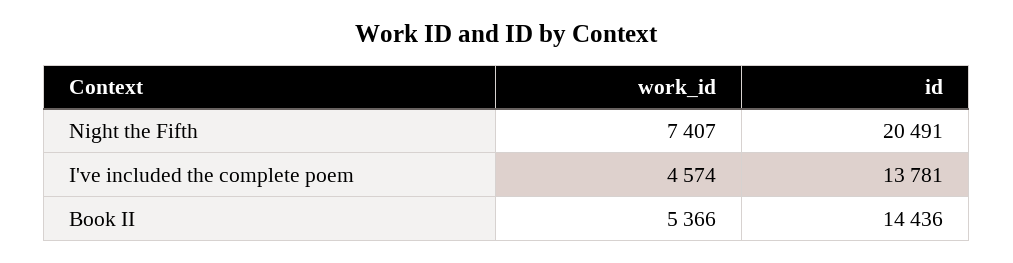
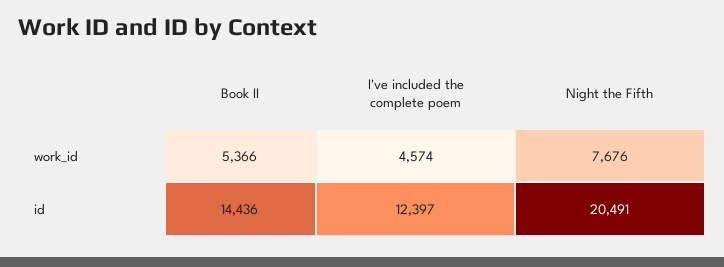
work_id, Night the Fifth: 7407 -> 7676
id, I've included the complete poem: 13781 -> 12397

